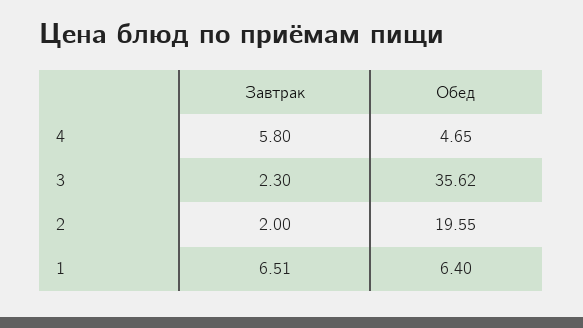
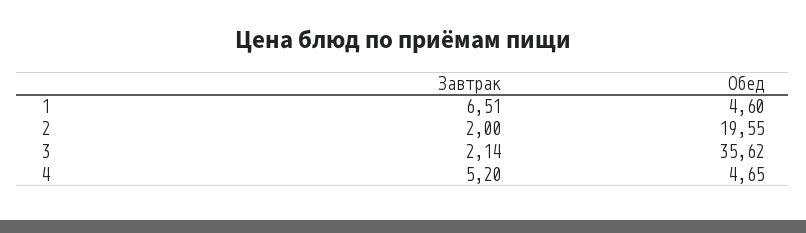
Завтрак, 4: 5.8 -> 5.2
Завтрак, 3: 2.3 -> 2.14
Обед, 1: 6.4 -> 4.6

